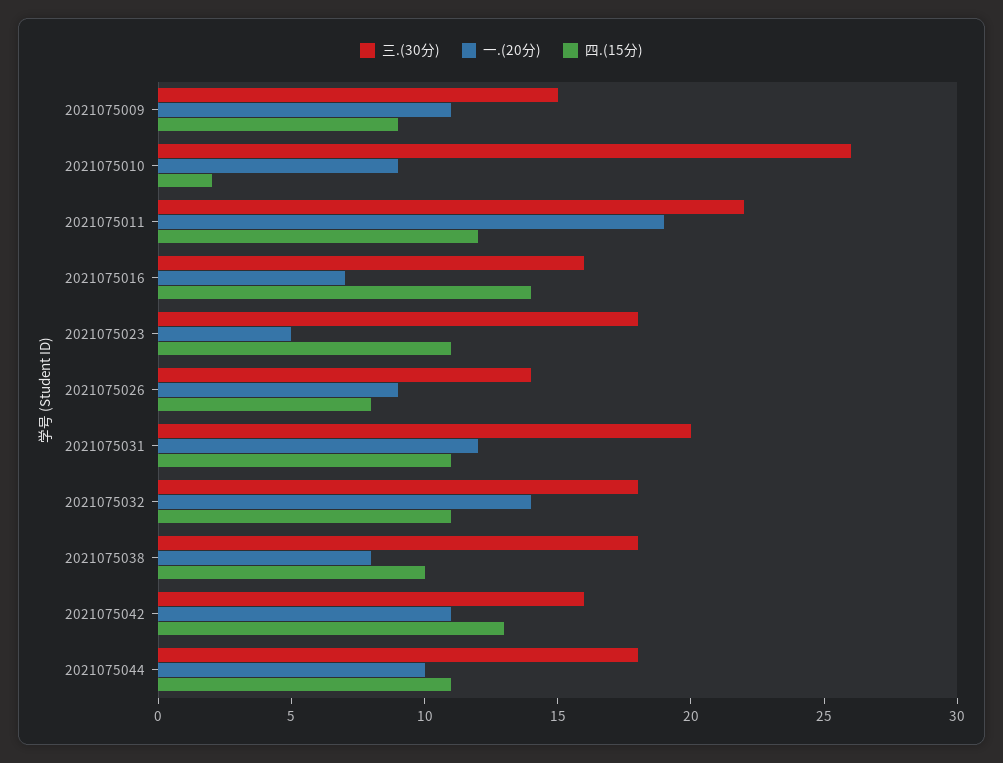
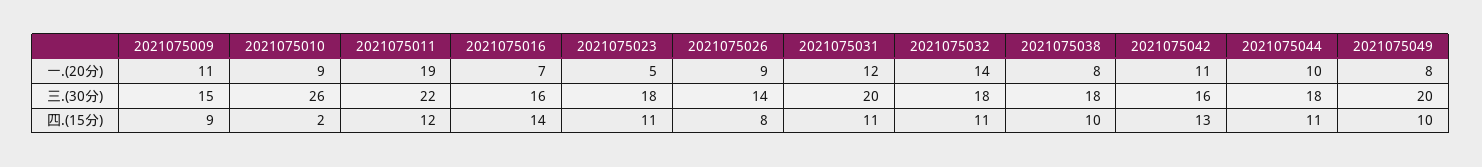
一.(20分), 2021075049: none -> 8
三.(30分), 2021075049: none -> 20
四.(15分), 2021075049: none -> 10

